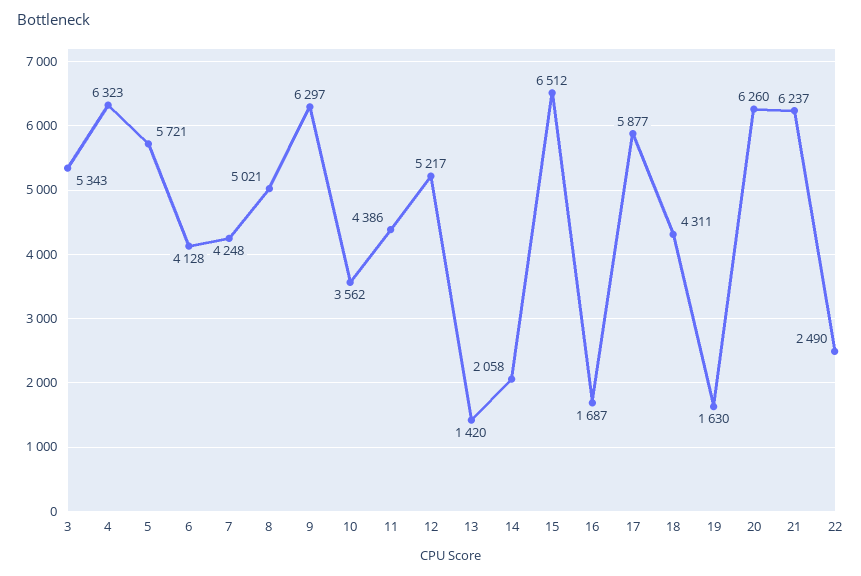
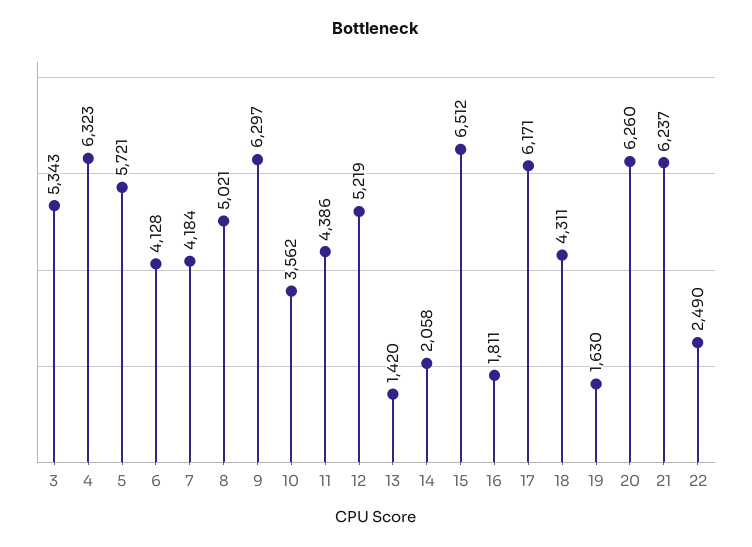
7: 4248 -> 4184
12: 5217 -> 5219
16: 1687 -> 1811
17: 5877 -> 6171

